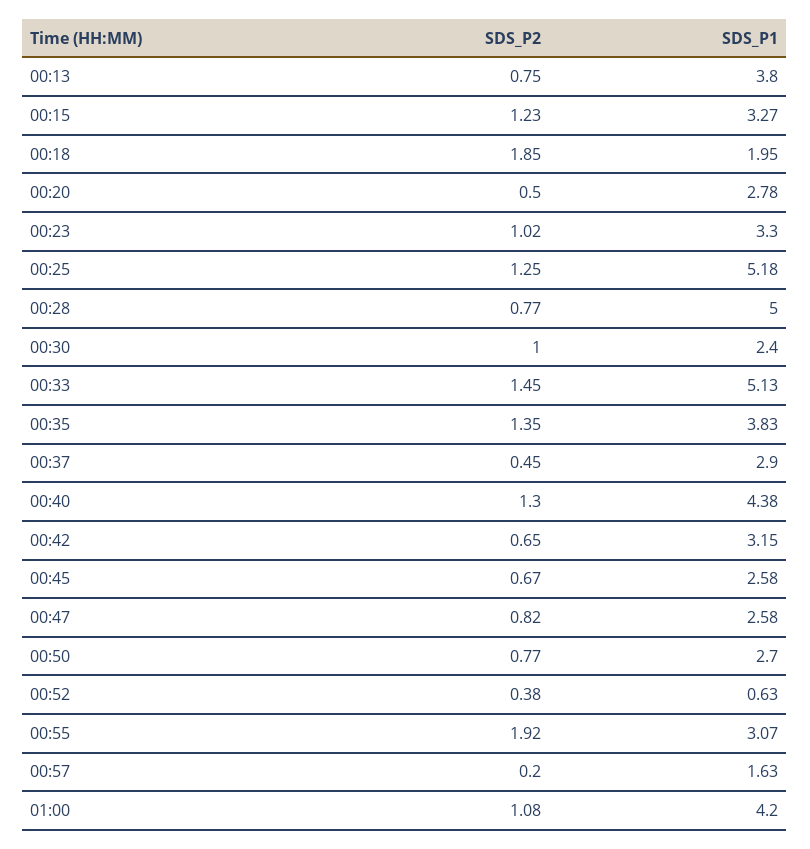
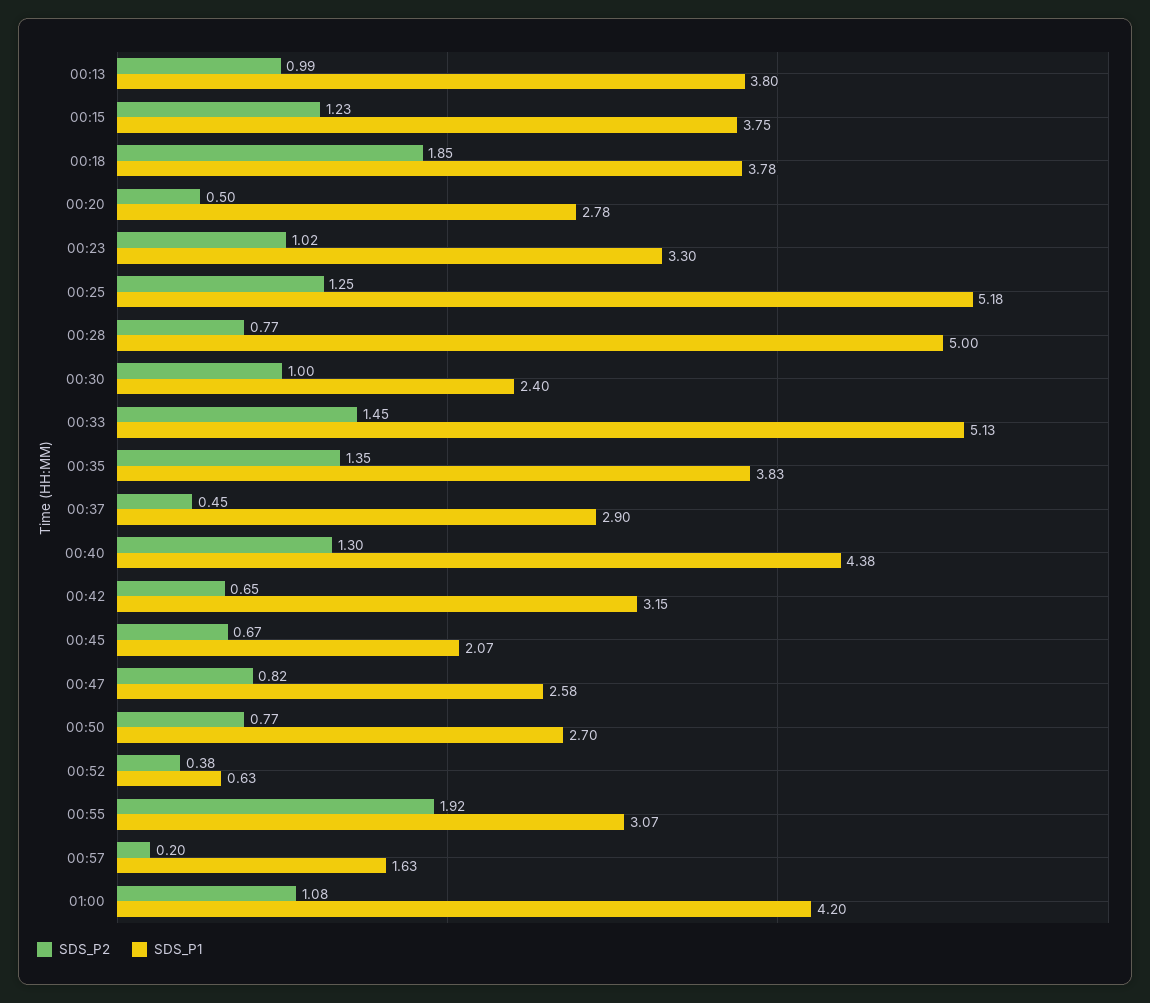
SDS_P2, 00:13: 0.75 -> 0.99
SDS_P1, 00:15: 3.27 -> 3.75
SDS_P1, 00:18: 1.95 -> 3.78
SDS_P1, 00:45: 2.58 -> 2.07

